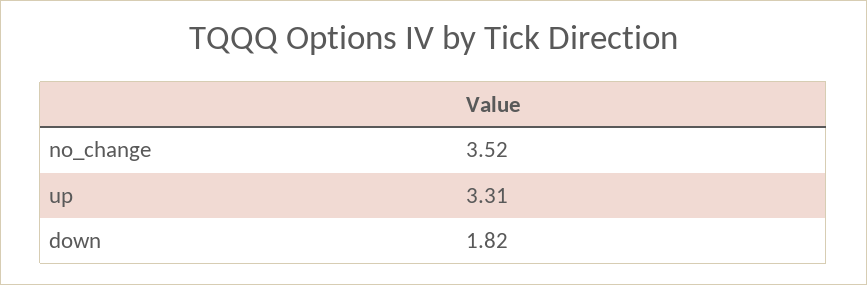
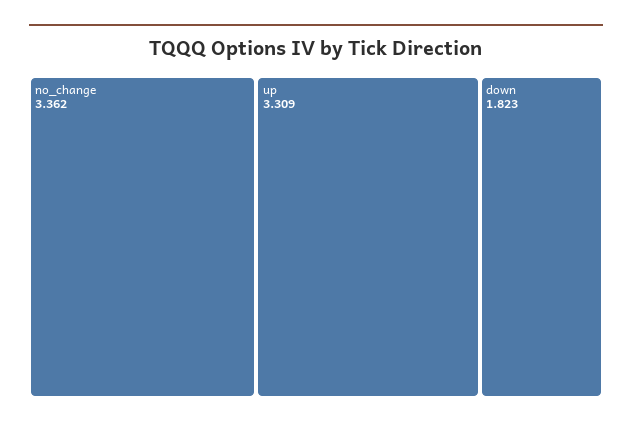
no_change: 3.52 -> 3.362

